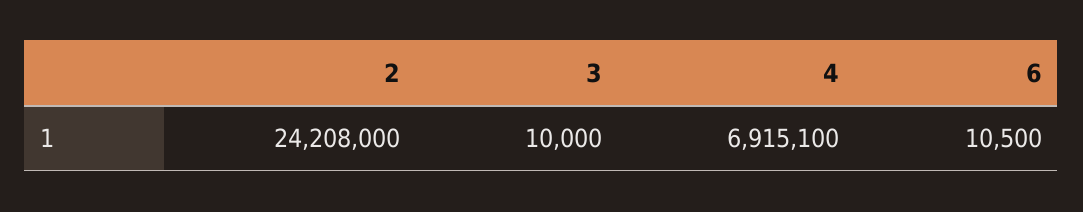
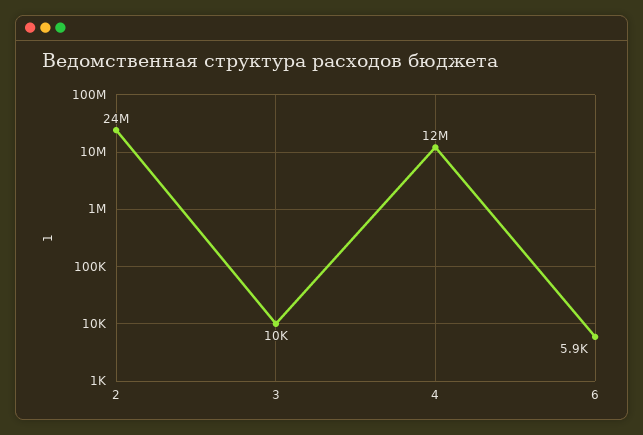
4: 6915100 -> 12000000
6: 10500 -> 5900

